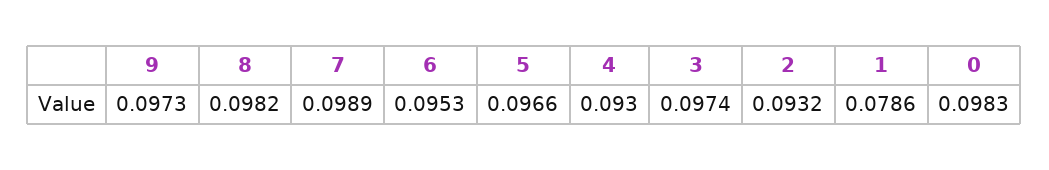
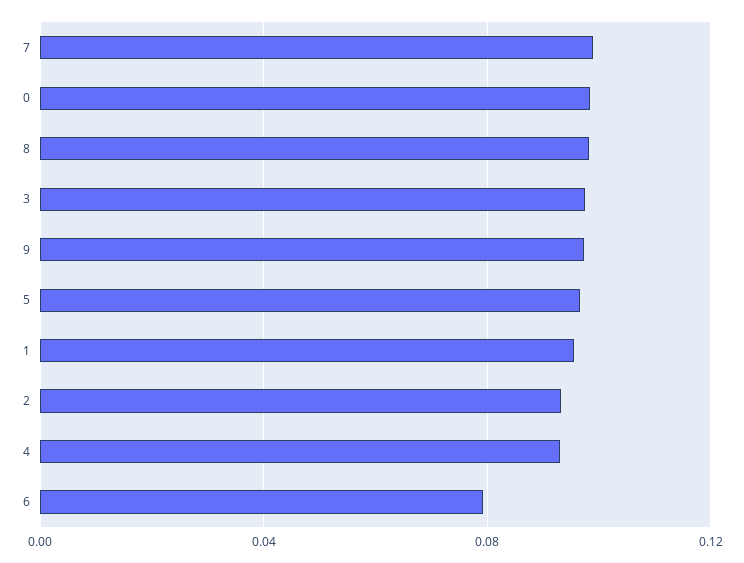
6: 0.0953 -> 0.08
1: 0.0786 -> 0.095

